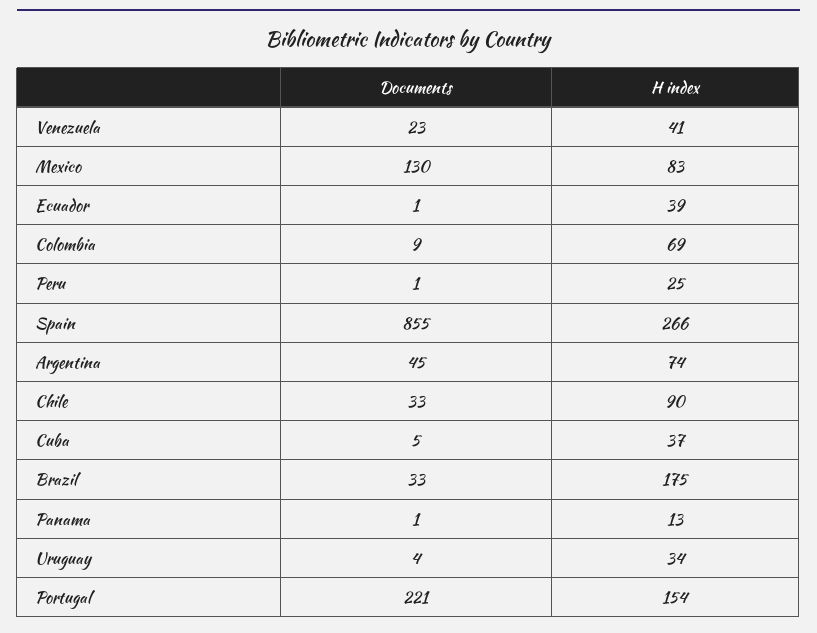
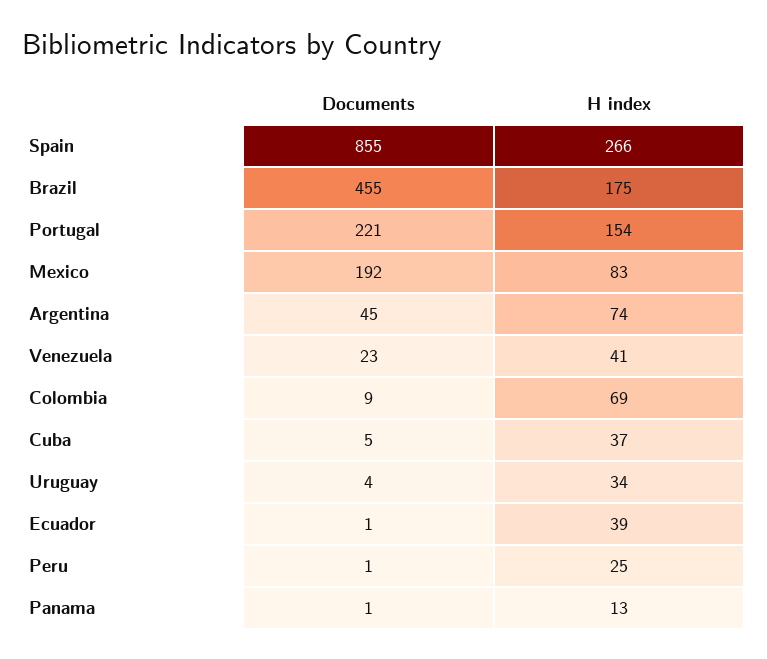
Documents, Mexico: 130 -> 192
Documents, Chile: 33 -> none
H index, Chile: 90 -> none
Documents, Brazil: 33 -> 455

